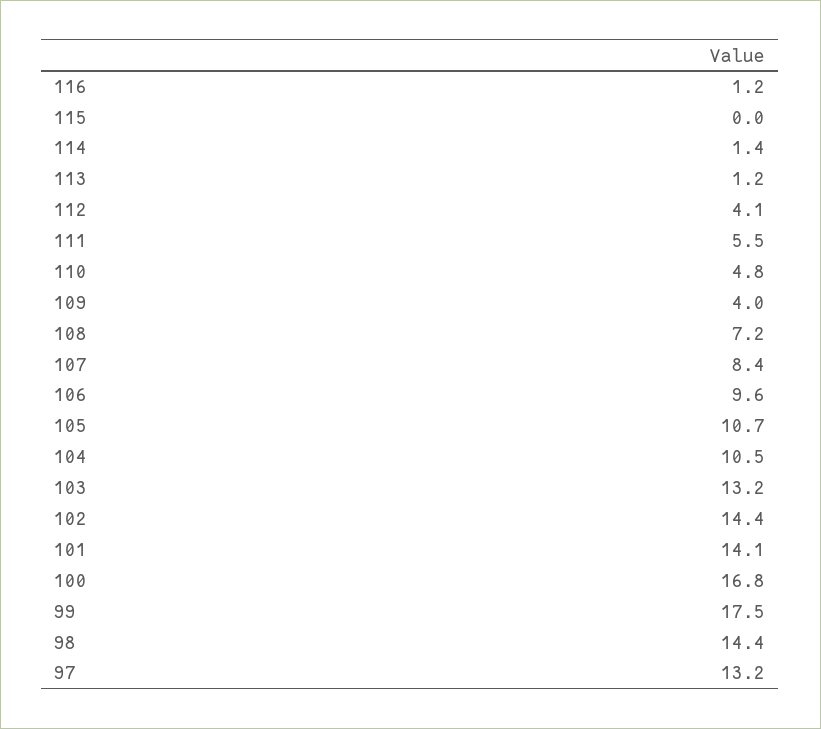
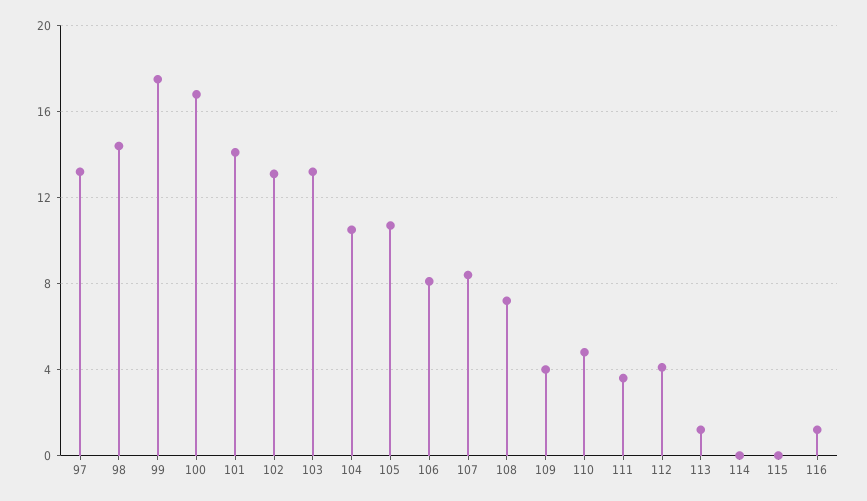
114: 1.4 -> 0
111: 5.5 -> 3.5
106: 9.6 -> 8
102: 14.4 -> 13

